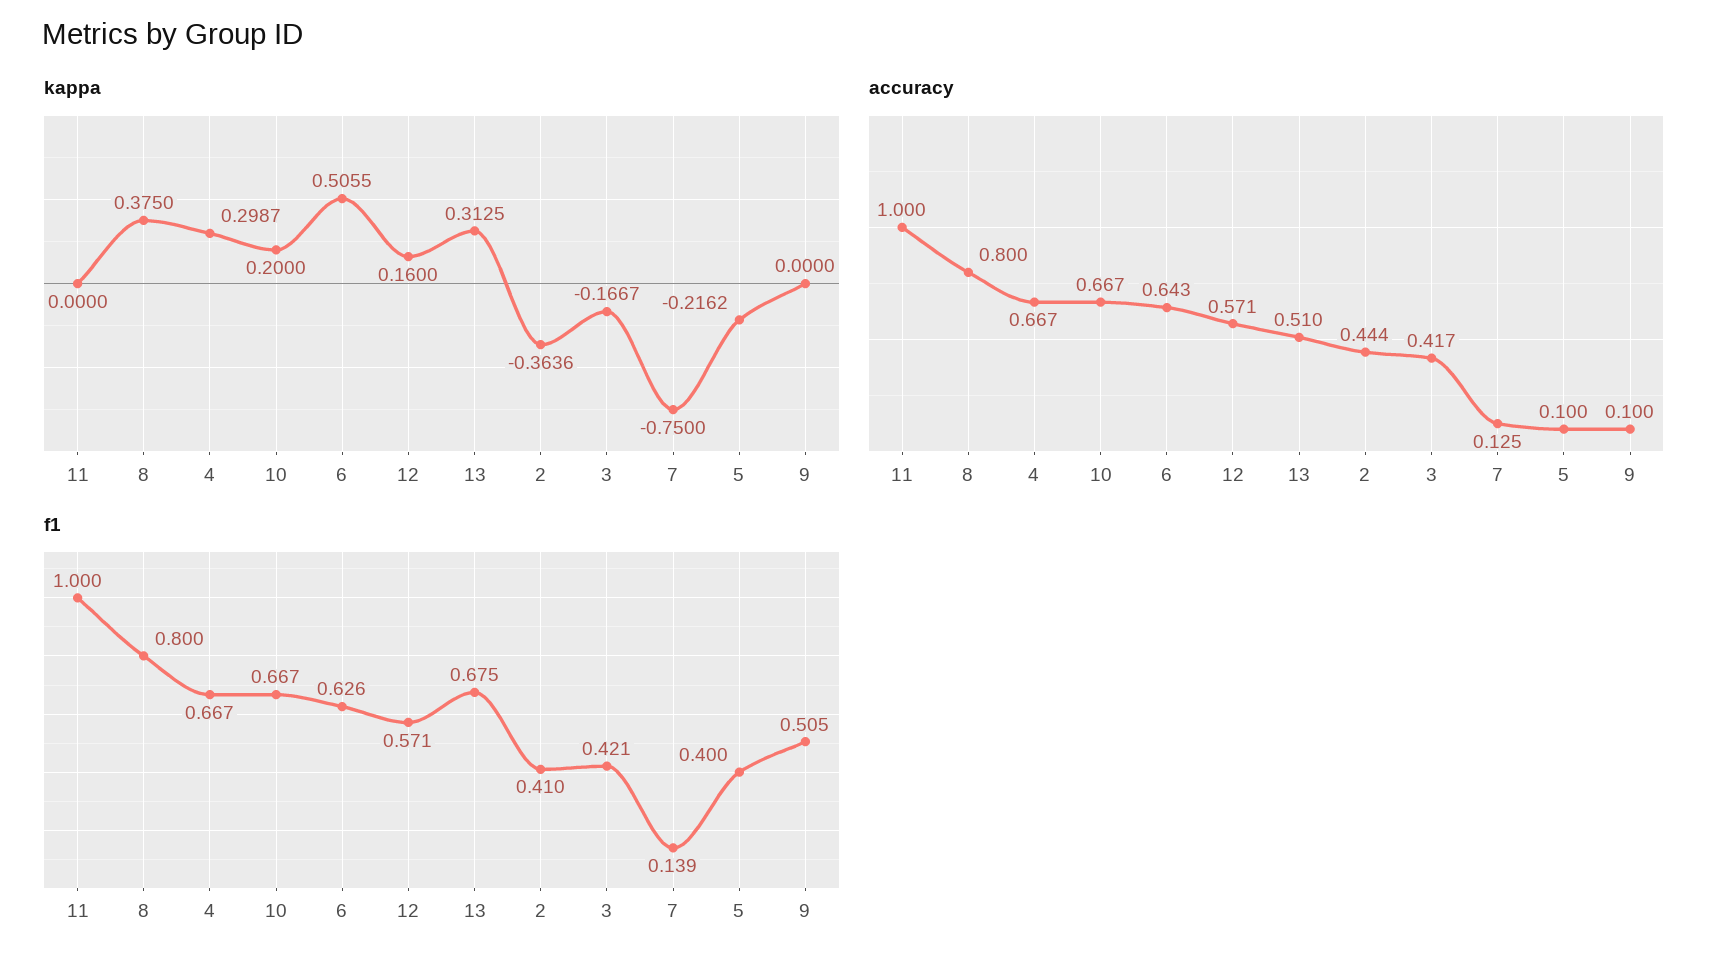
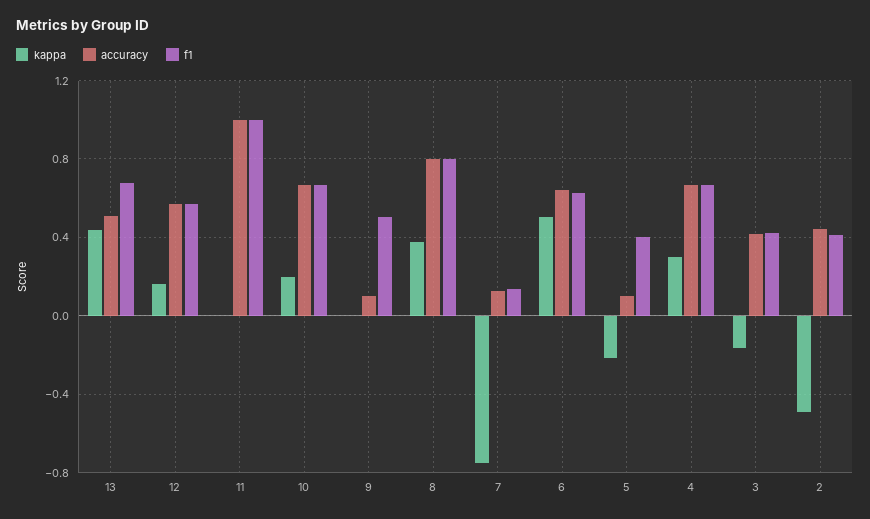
kappa, 13: 0.3125 -> 0.45
kappa, 2: -0.3636 -> -0.5

